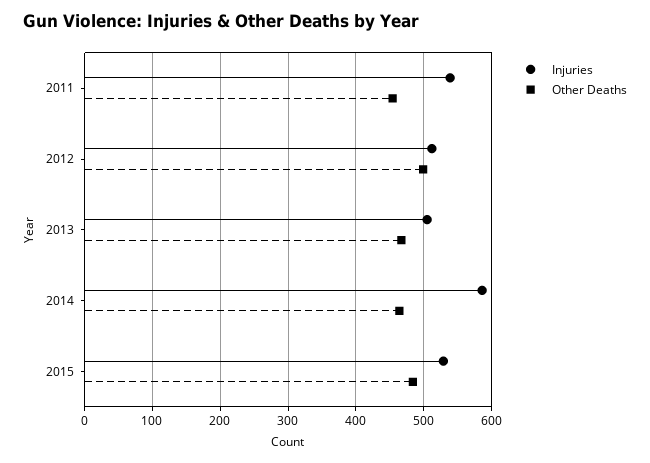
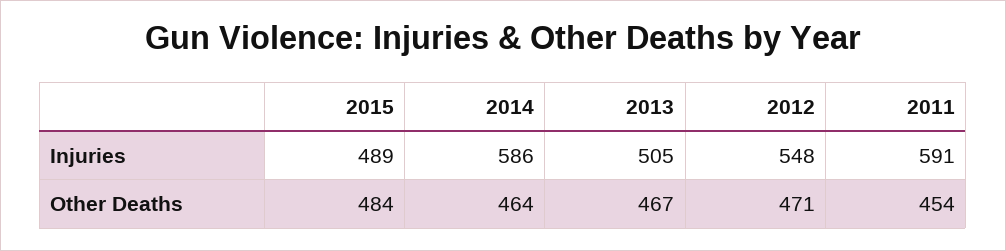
Injuries, 2011: 540 -> 591
Injuries, 2012: 510 -> 548
Other Deaths, 2012: 500 -> 471
Injuries, 2015: 530 -> 489

